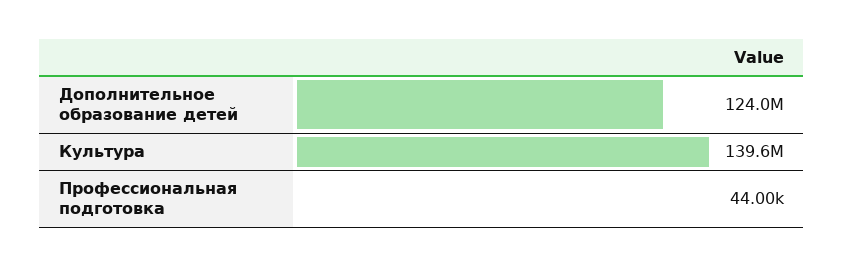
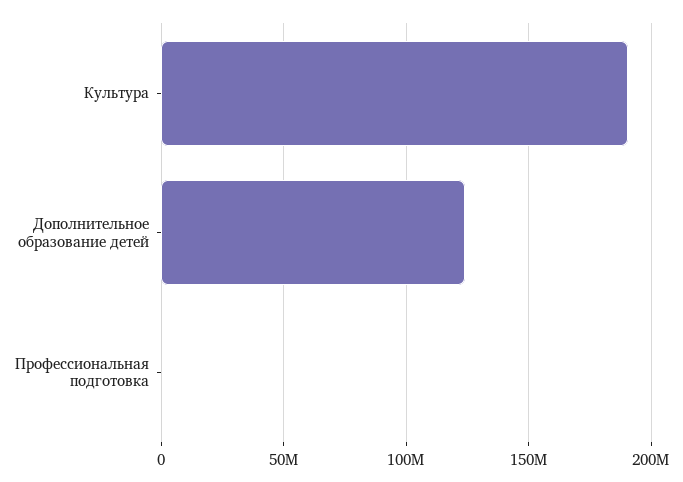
Культура: 139600000 -> 190000000

